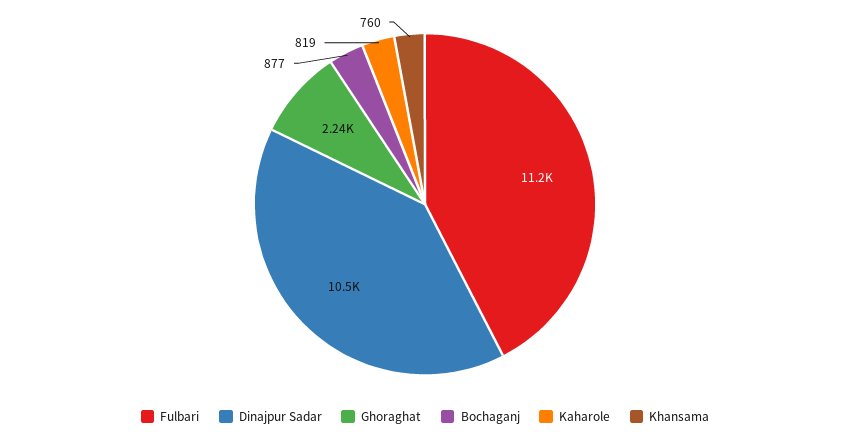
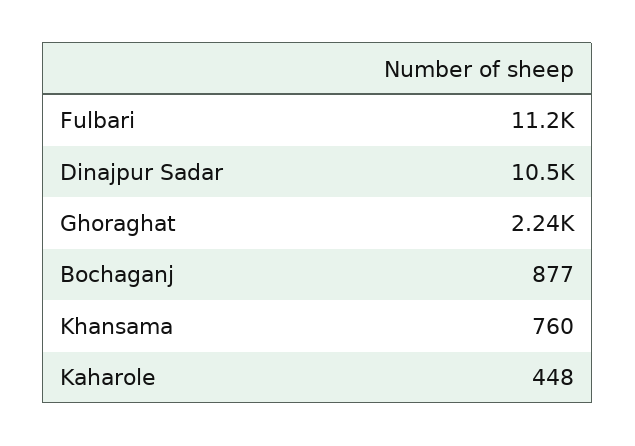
Kaharole: 819 -> 448

